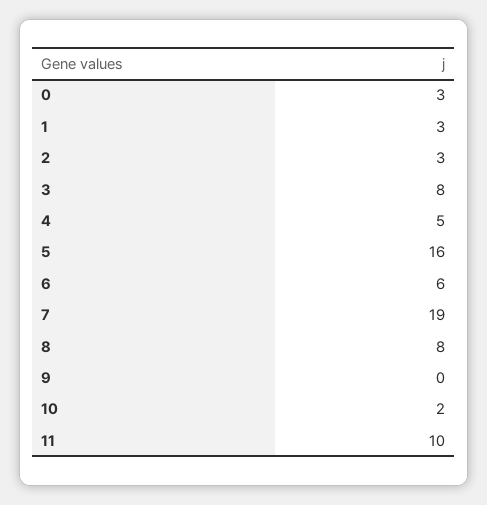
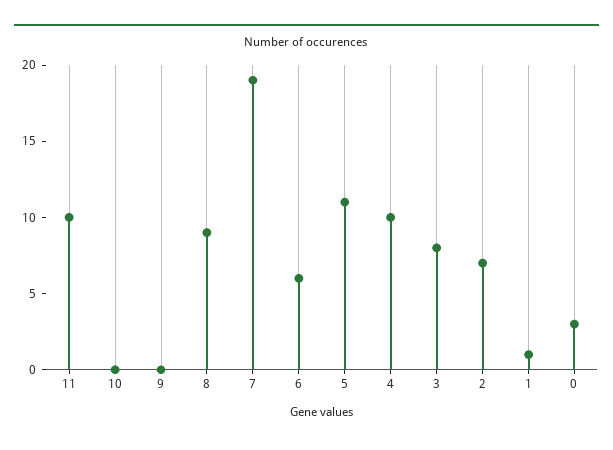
1: 3 -> 1
2: 3 -> 7
4: 5 -> 10
5: 16 -> 11
8: 8 -> 9
10: 2 -> 0

